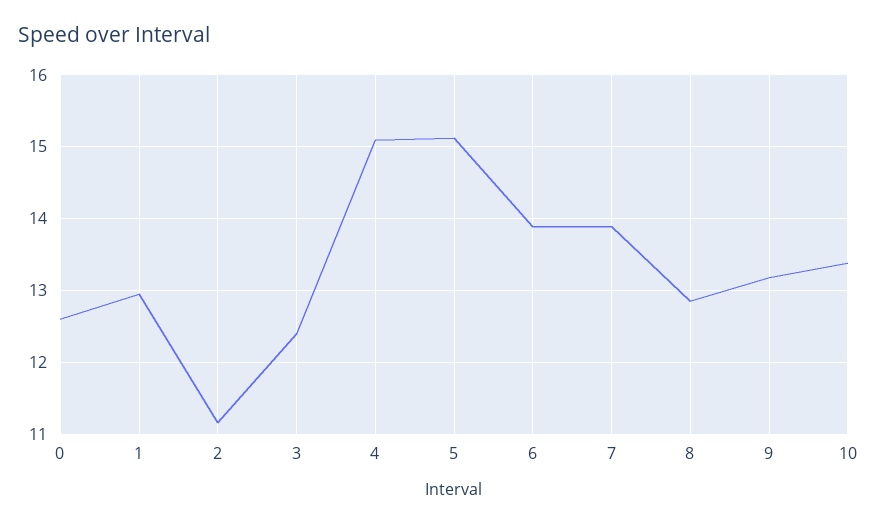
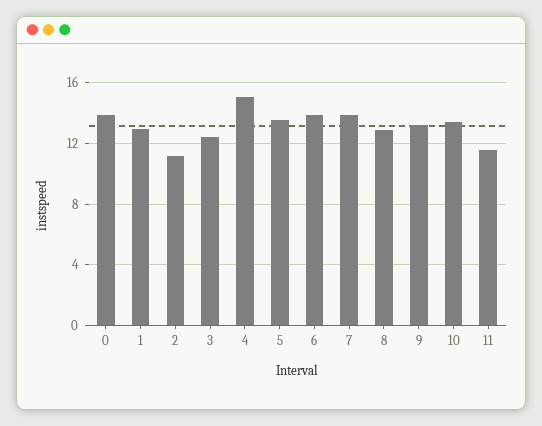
0: 12.6 -> 14
5: 15.1 -> 13.5
11: none -> 11.5

